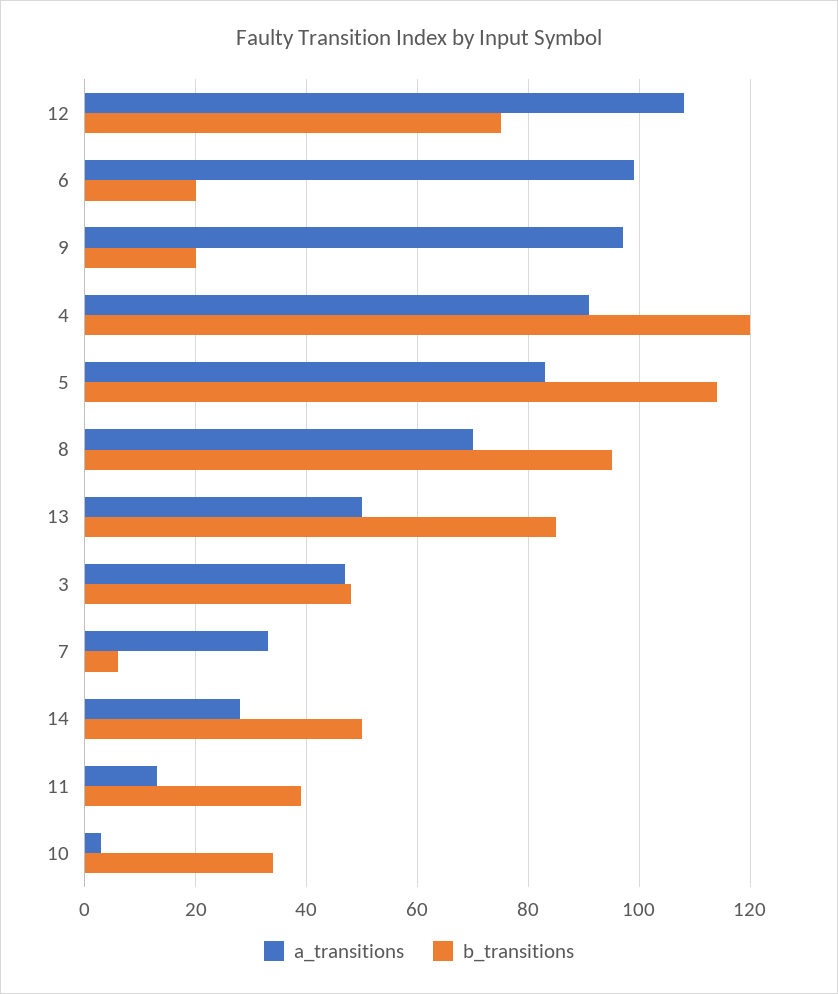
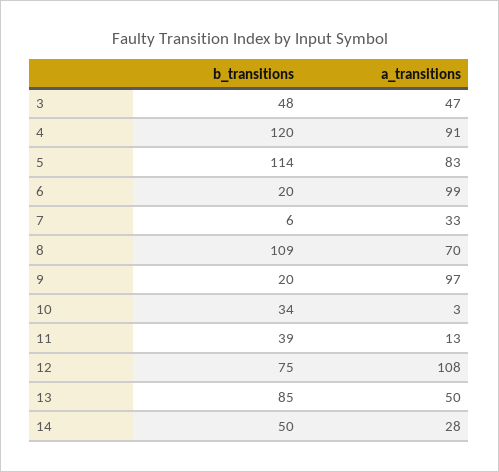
b_transitions, 8: 95 -> 109

